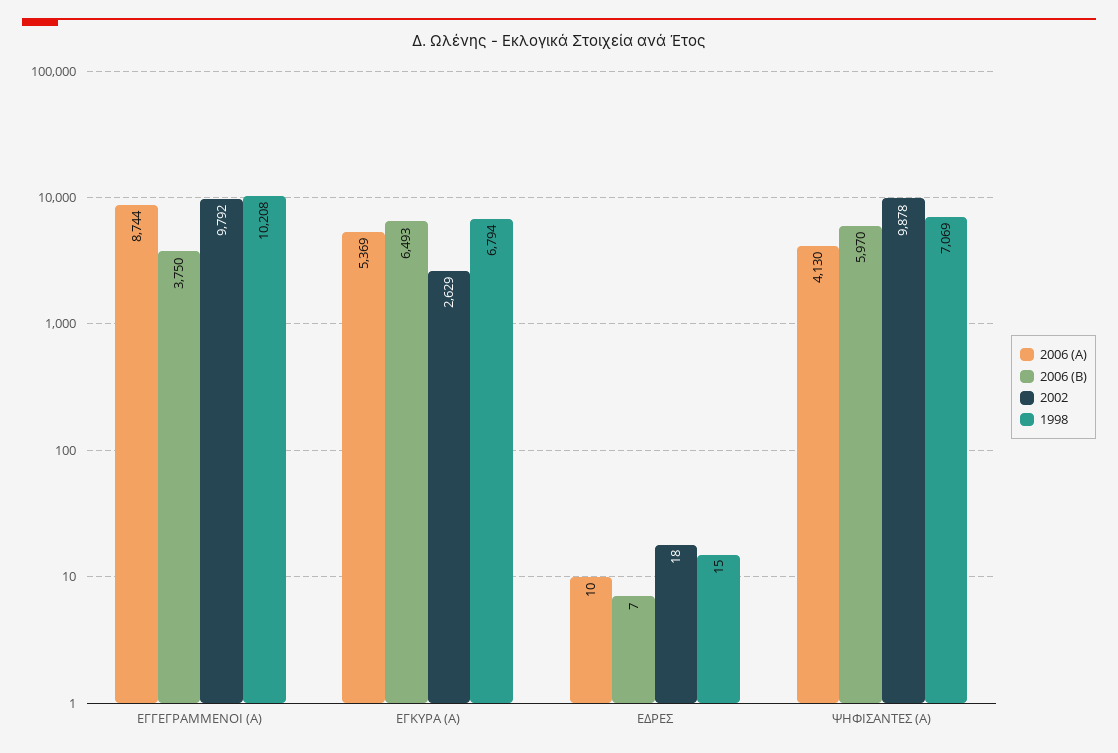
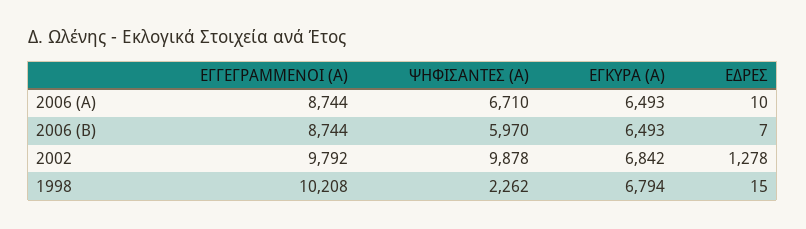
2006 (Β), ΕΓΓΕΓΡΑΜΜΕΝΟΙ (Α): 3750 -> 8744
2006 (Α), ΕΓΚΥΡΑ (Α): 5369 -> 6493
2002, ΕΓΚΥΡΑ (Α): 2629 -> 6842
2002, ΕΔΡΕΣ: 18 -> 1278
2006 (Α), ΨΗΦΙΣΑΝΤΕΣ (Α): 4130 -> 6710
1998, ΨΗΦΙΣΑΝΤΕΣ (Α): 7069 -> 2262

